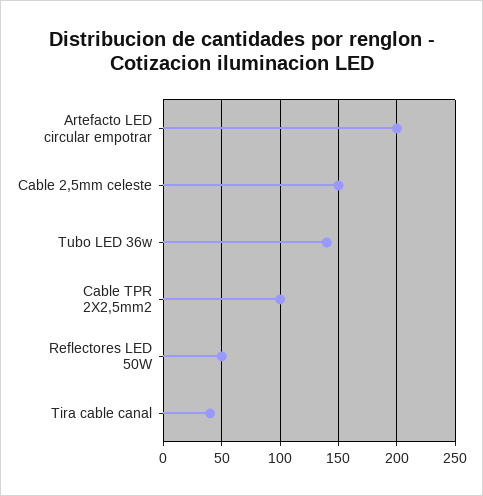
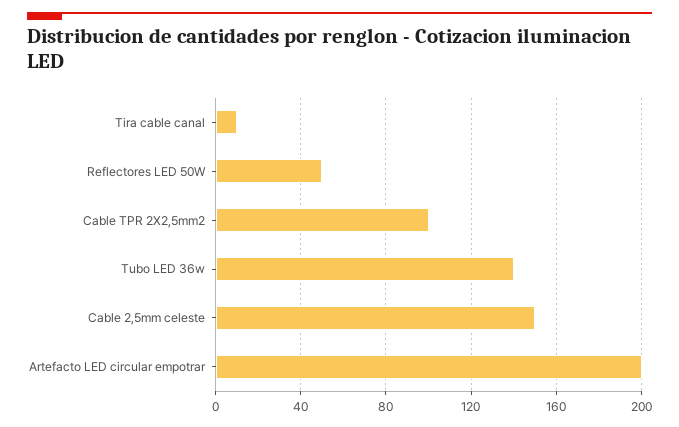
Tira cable canal: 40 -> 10

